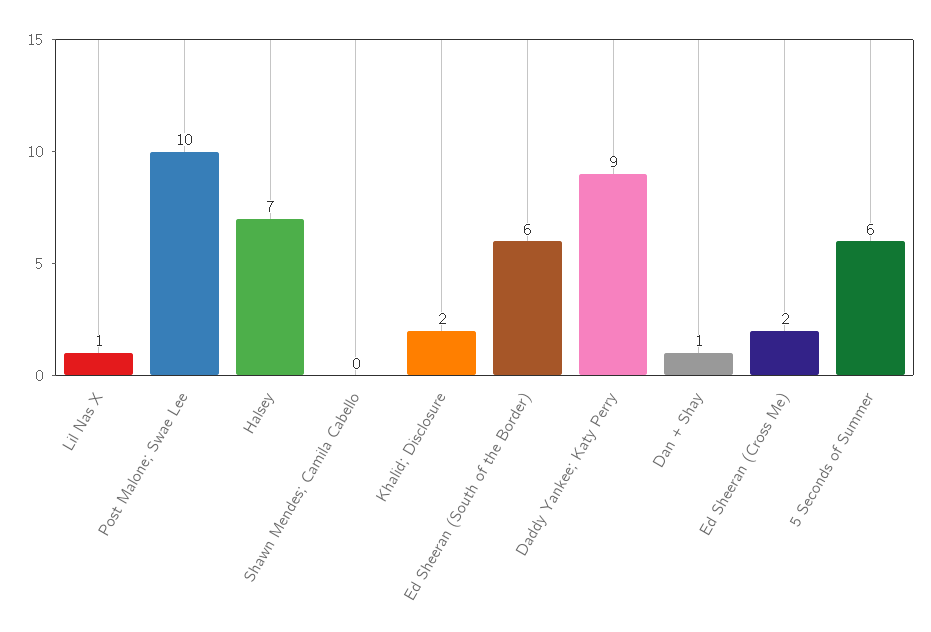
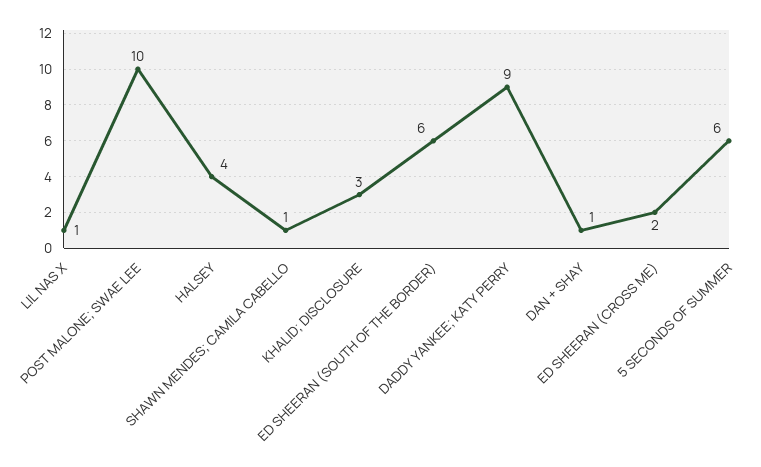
Halsey: 7 -> 4
Shawn Mendes; Camila Cabello: 0 -> 1
Khalid; Disclosure: 2 -> 3

